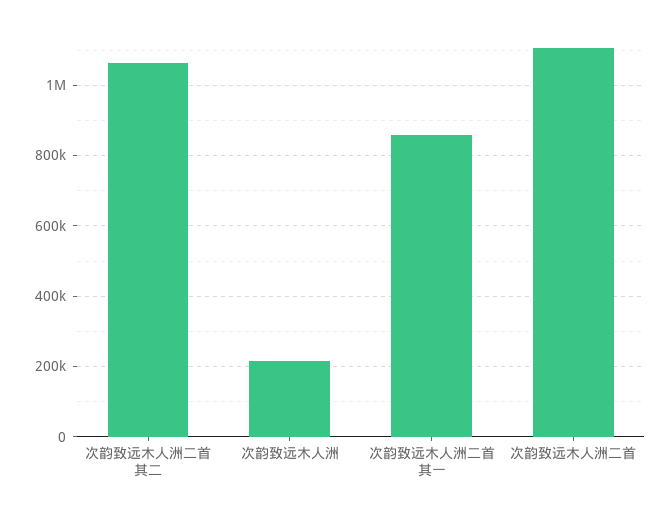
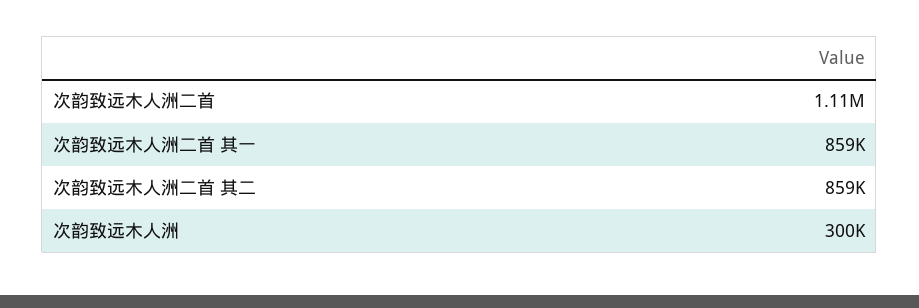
次韵致远木人洲二首 其二: 1060000 -> 859000
次韵致远木人洲: 220000 -> 300000

